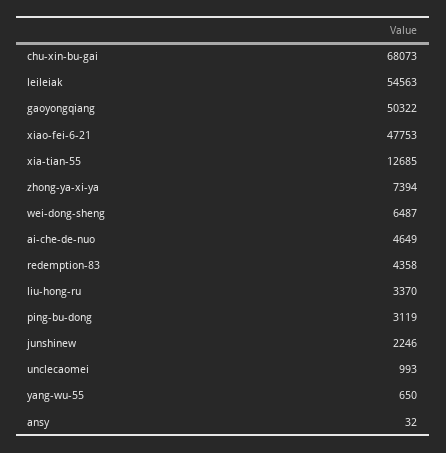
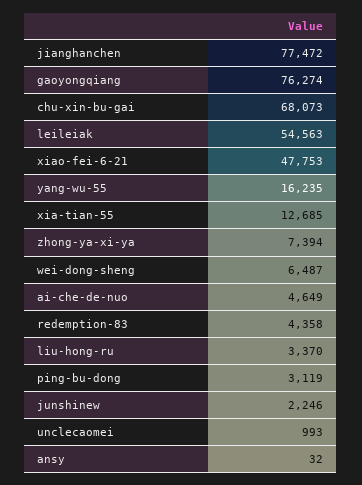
gaoyongqiang: 50322 -> 76274
yang-wu-55: 650 -> 16235
jianghanchen: none -> 77472

